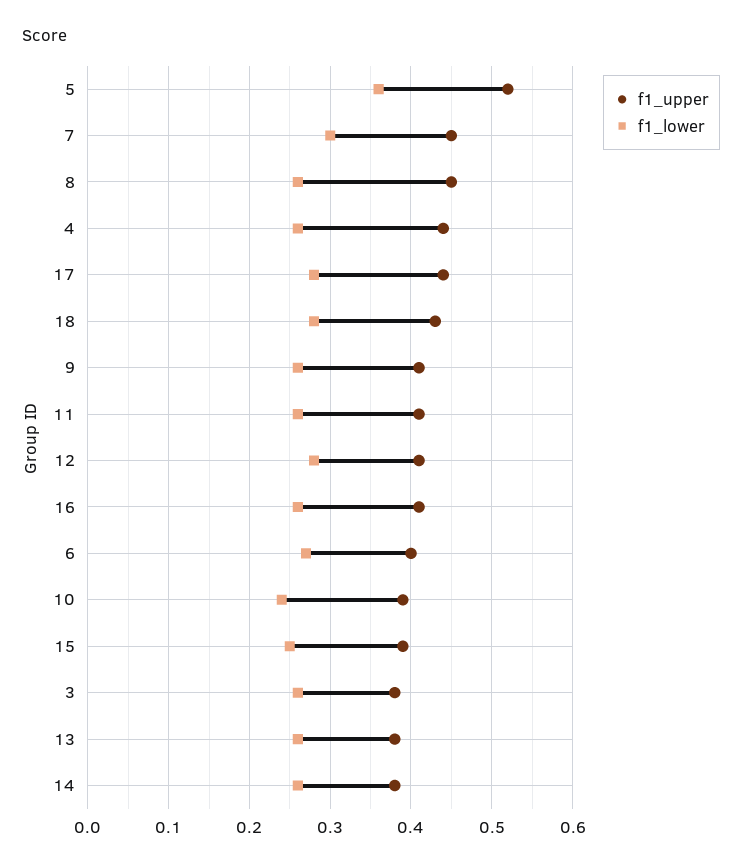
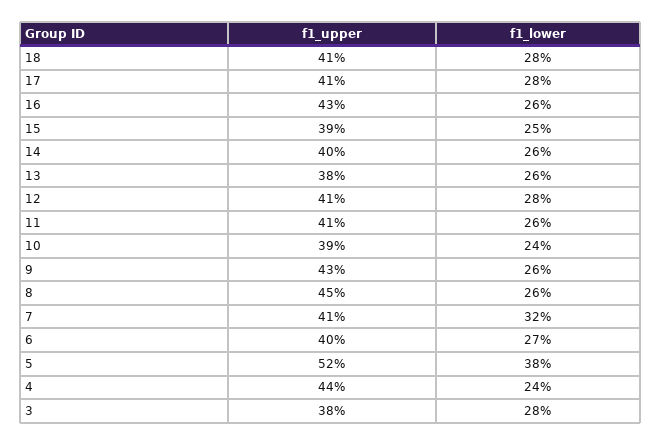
f1_lower, 5: 0.36 -> 0.38
f1_upper, 7: 0.45 -> 0.41
f1_lower, 7: 0.3 -> 0.32
f1_lower, 4: 0.26 -> 0.24
f1_upper, 17: 0.44 -> 0.41
f1_upper, 18: 0.43 -> 0.41
f1_upper, 9: 0.41 -> 0.43
f1_upper, 16: 0.41 -> 0.43
f1_lower, 3: 0.26 -> 0.28
f1_upper, 14: 0.38 -> 0.4

